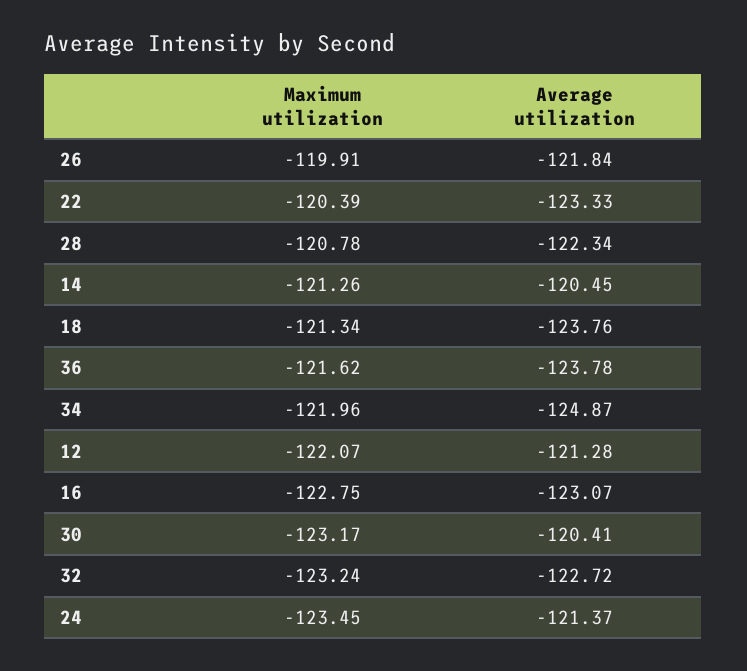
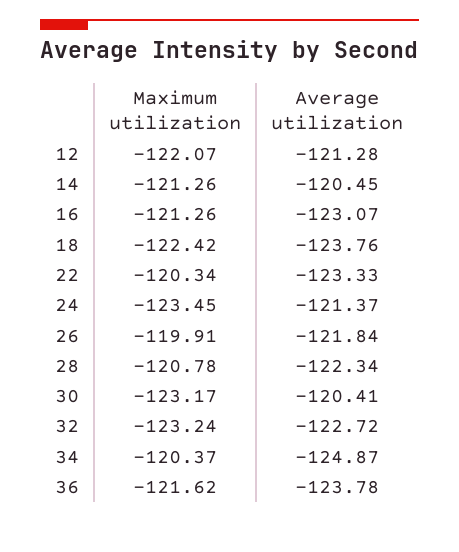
Maximum utilization, 22: -120.39 -> -120.34
Maximum utilization, 18: -121.34 -> -122.42
Maximum utilization, 34: -121.96 -> -120.37
Maximum utilization, 16: -122.75 -> -121.26

